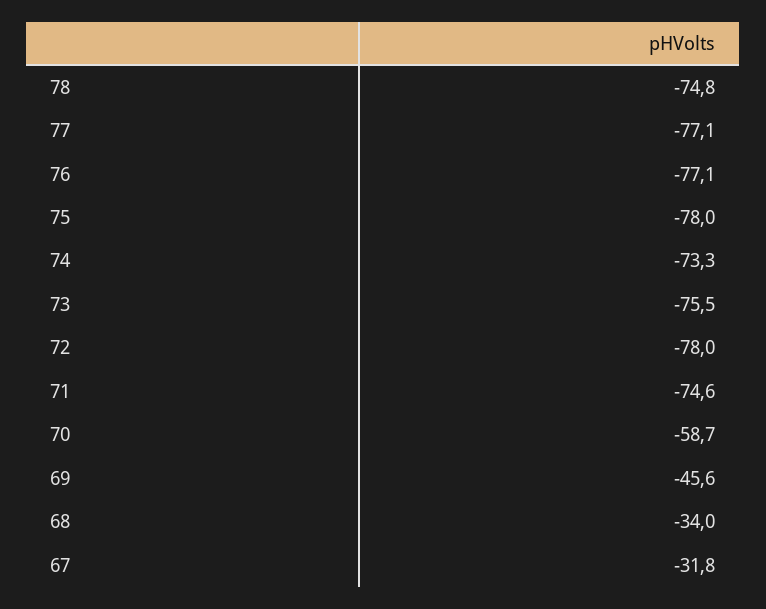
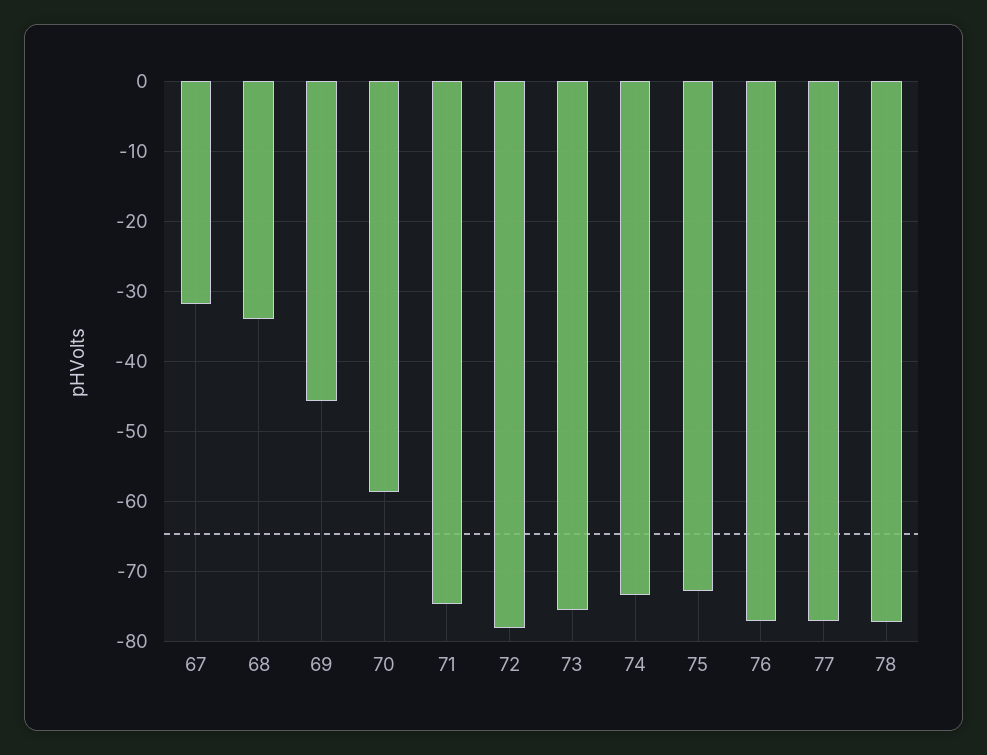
78: -74.8 -> -77
75: -78 -> -73

